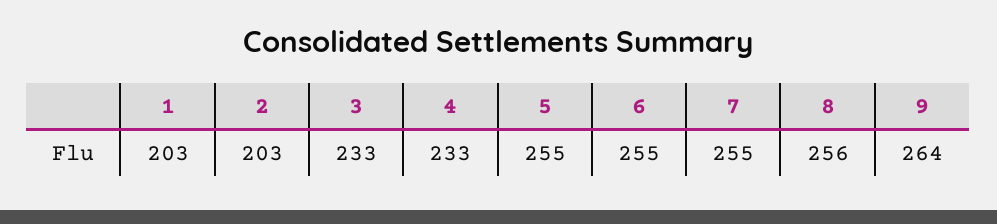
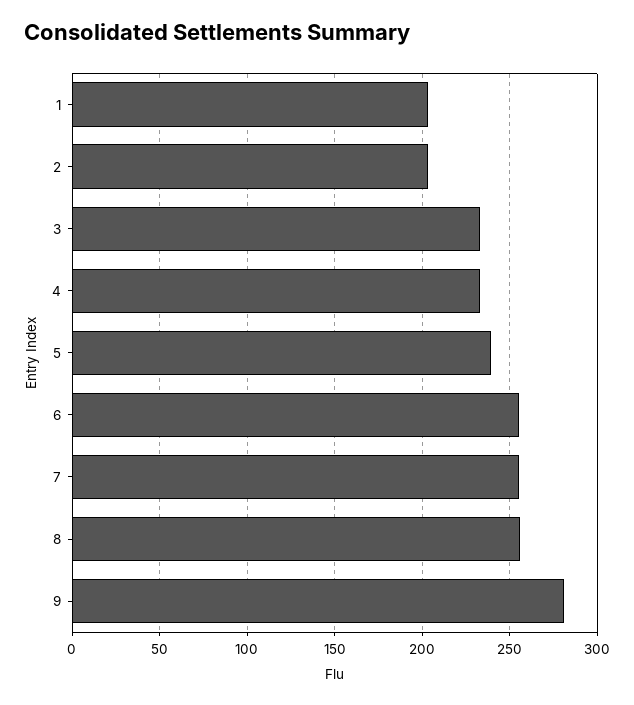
5: 255 -> 240
9: 264 -> 280

